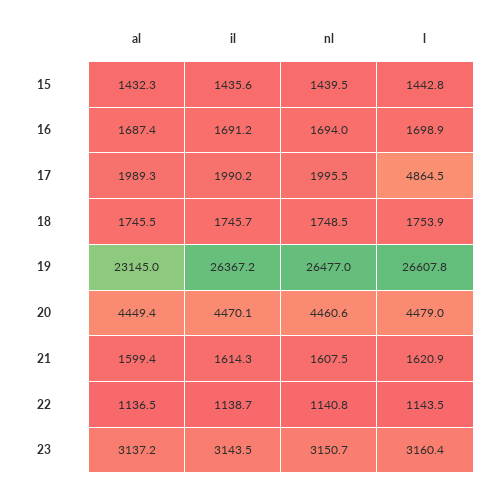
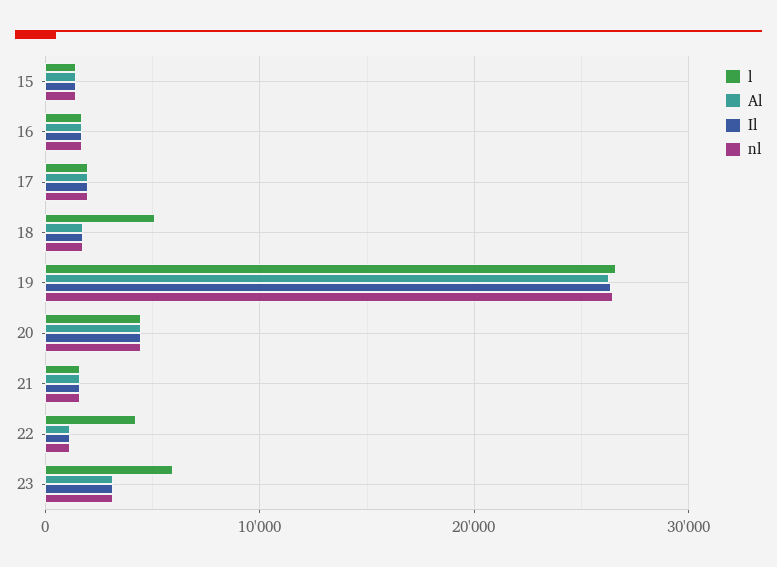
l, 17: 4864.5 -> 2000
l, 18: 1753.9 -> 5000
al, 19: 23145 -> 26000
l, 22: 1143.5 -> 4000
l, 23: 3160.4 -> 6000

